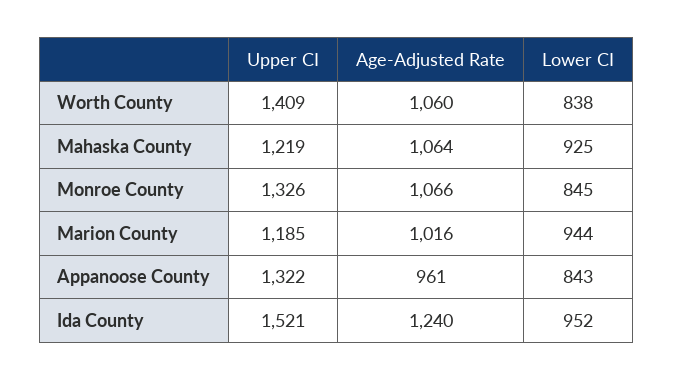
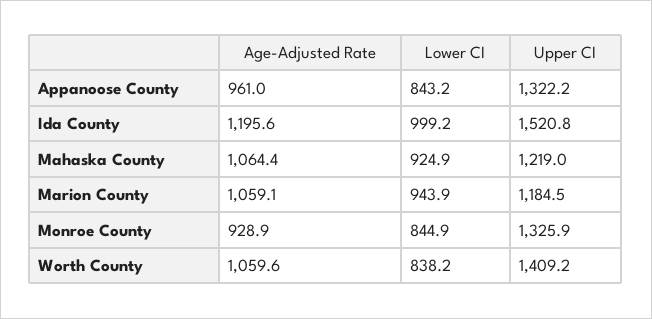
Age-Adjusted Rate, Monroe County: 1066 -> 928.9
Age-Adjusted Rate, Marion County: 1016 -> 1059.1
Age-Adjusted Rate, Ida County: 1240 -> 1195.6
Lower CI, Ida County: 952 -> 999.2

